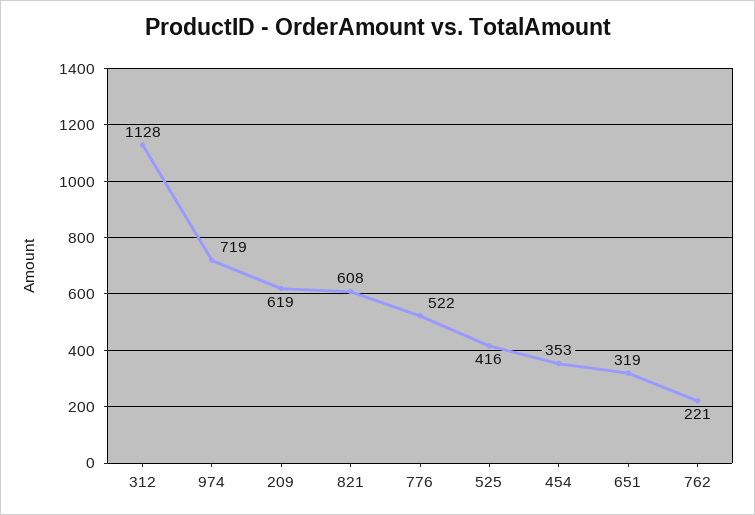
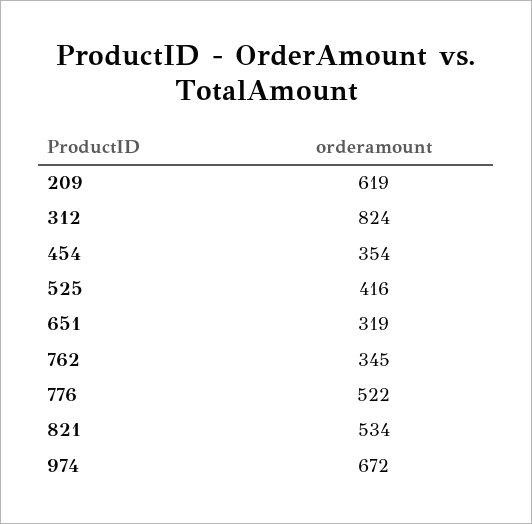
312: 1128 -> 824
974: 719 -> 672
821: 608 -> 534
454: 353 -> 354
762: 221 -> 345

